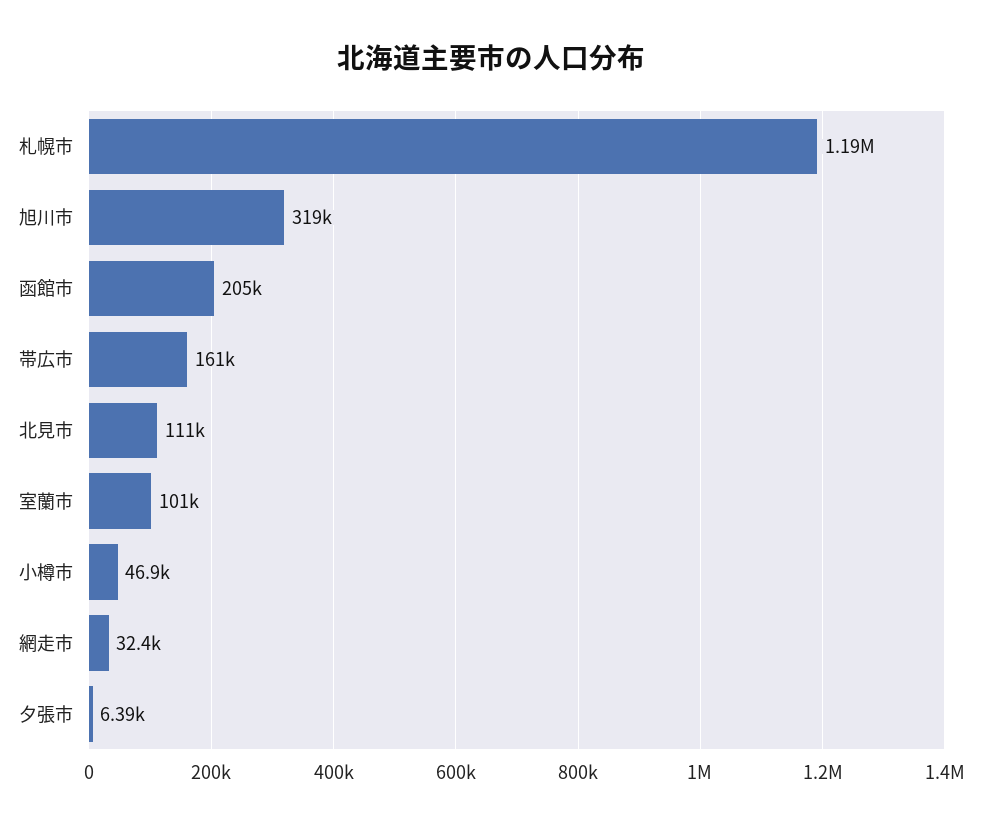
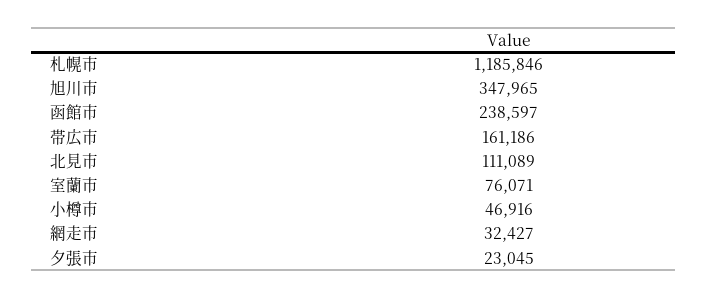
旭川市: 319000 -> 347965
函館市: 205000 -> 238597
室蘭市: 101000 -> 76071
夕張市: 6390 -> 23045

